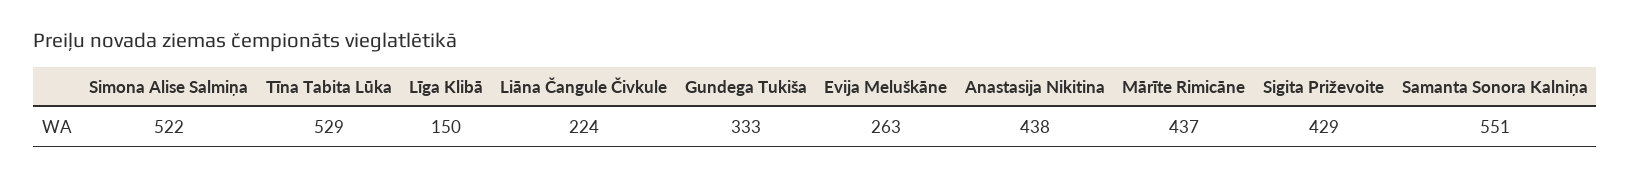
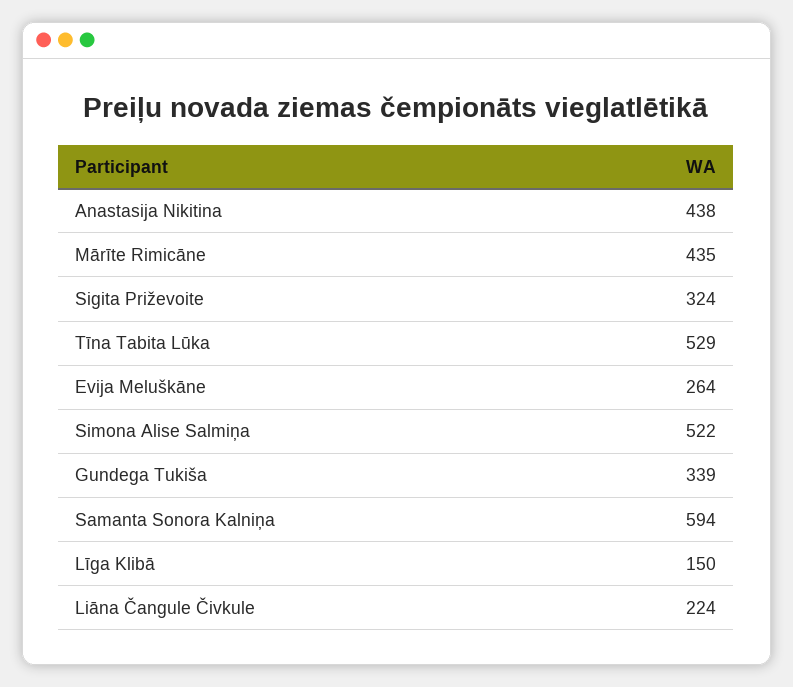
Gundega Tukiša: 333 -> 339
Evija Meluškāne: 263 -> 264
Mārīte Rimicāne: 437 -> 435
Sigita Priževoite: 429 -> 324
Samanta Sonora Kalniņa: 551 -> 594

